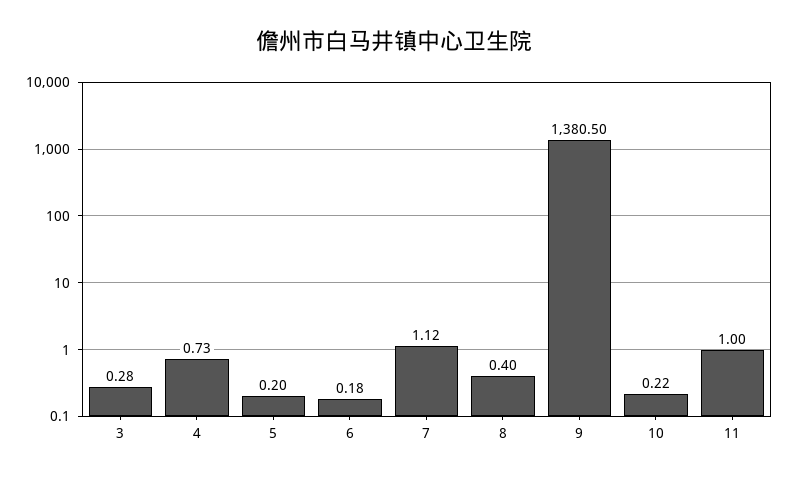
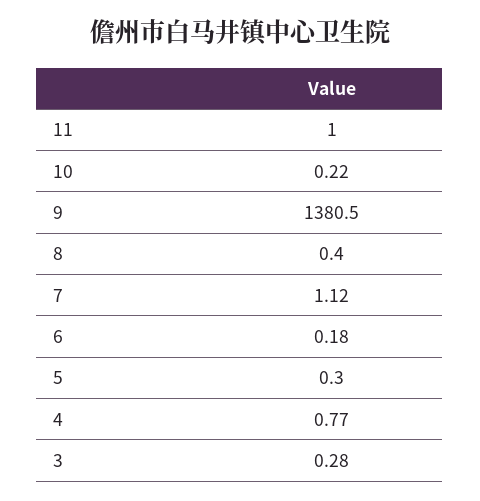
4: 0.73 -> 0.77
5: 0.2 -> 0.3

